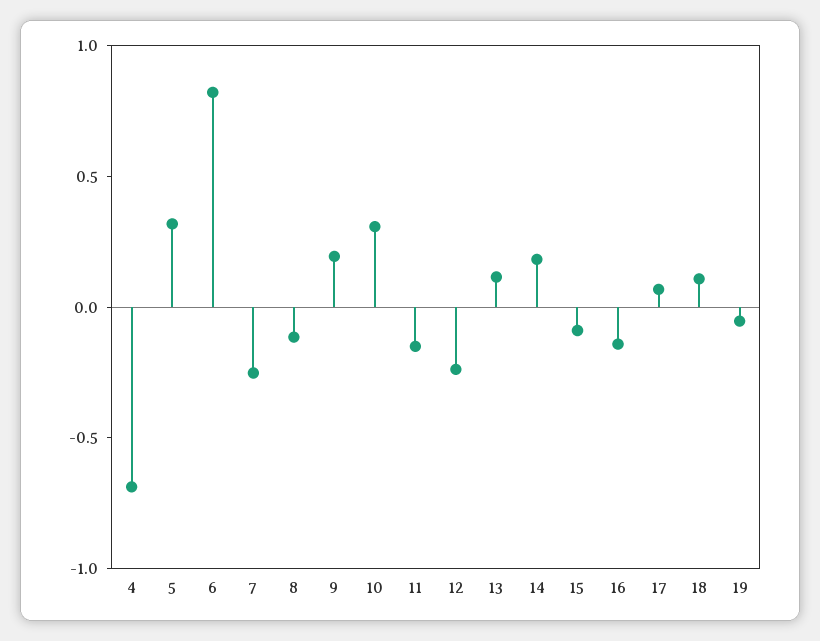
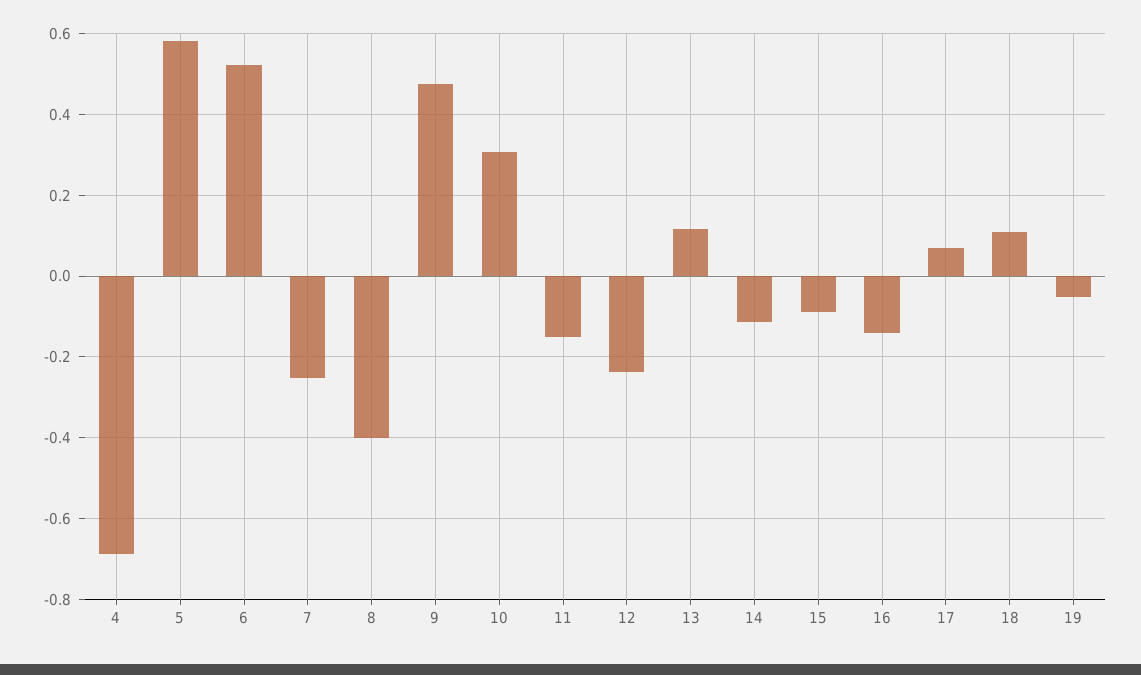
5: 0.3 -> 0.58
6: 0.8 -> 0.52
8: -0.1 -> -0.4
9: 0.2 -> 0.48
14: 0.2 -> -0.12

